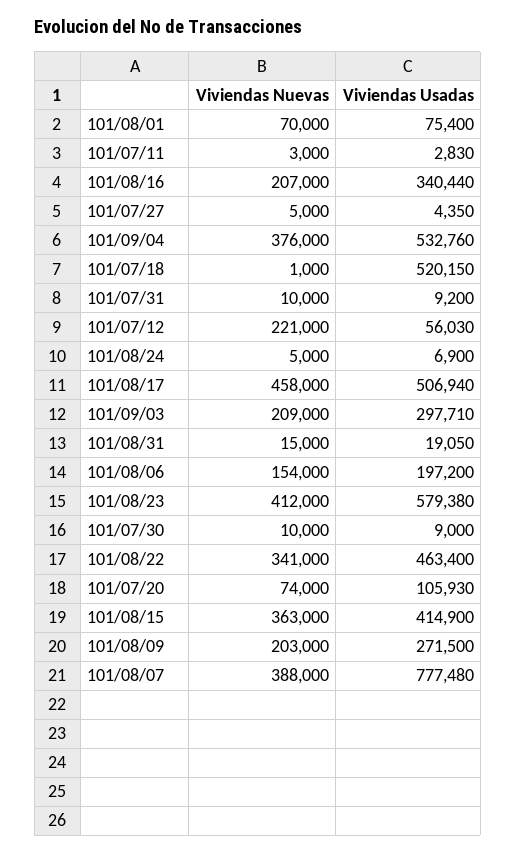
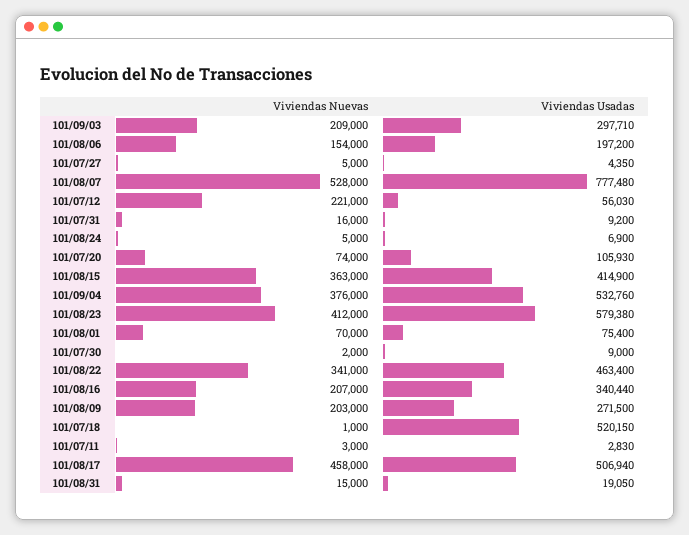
Viviendas Nuevas, 101/07/31: 10000 -> 16000
Viviendas Nuevas, 101/07/30: 10000 -> 2000
Viviendas Nuevas, 101/08/07: 388000 -> 528000

